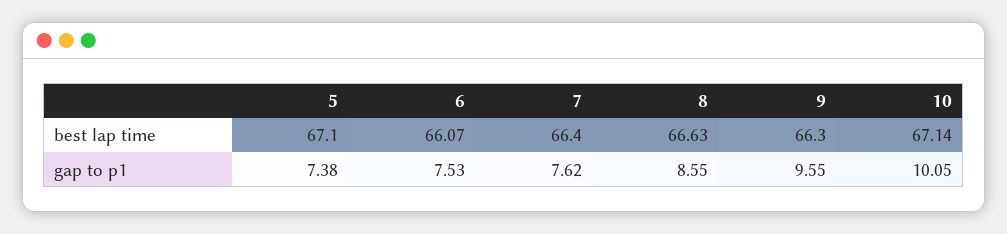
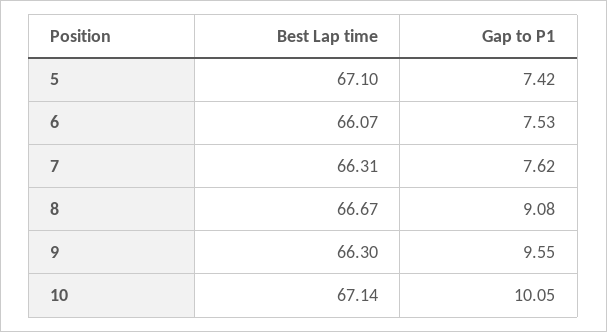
7, best lap time: 66.4 -> 66.31
8, best lap time: 66.63 -> 66.67
5, gap to p1: 7.38 -> 7.42
8, gap to p1: 8.55 -> 9.08

